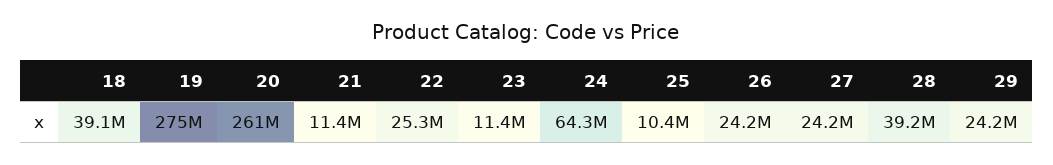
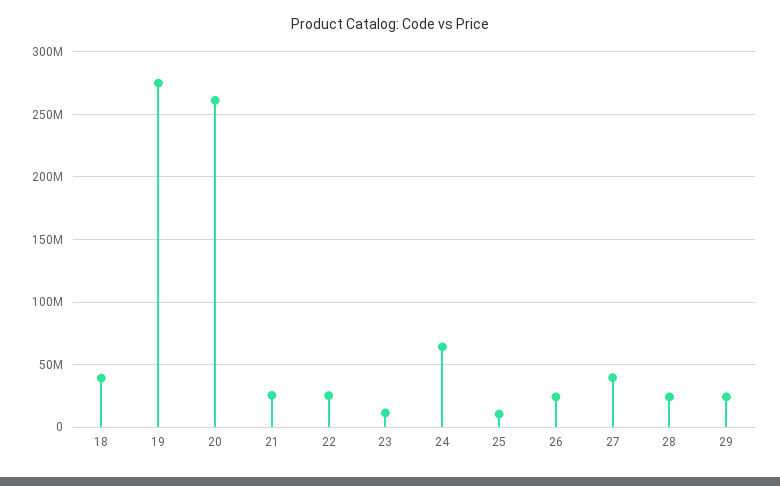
21: 11400000 -> 25000000
27: 24200000 -> 40000000
28: 39200000 -> 25000000

